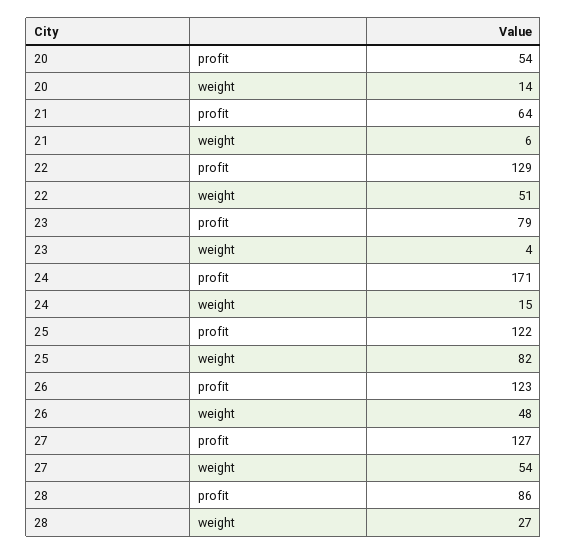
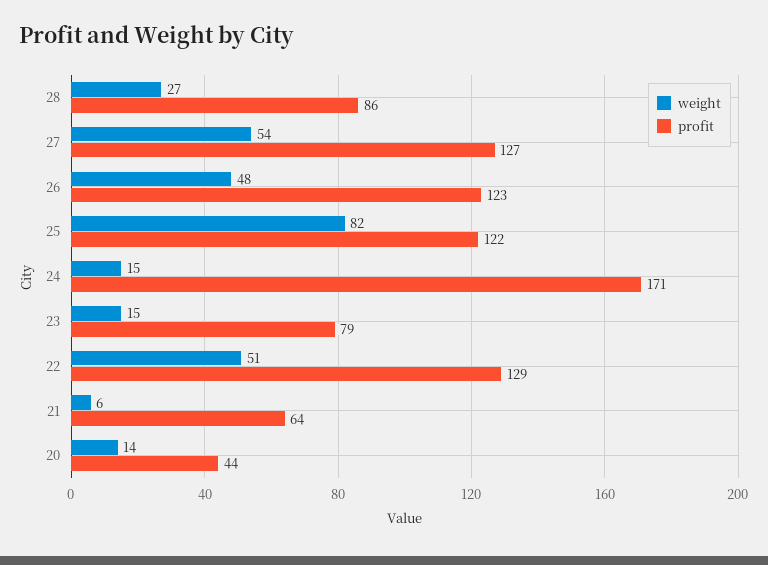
profit, 20: 54 -> 44
weight, 23: 4 -> 15

